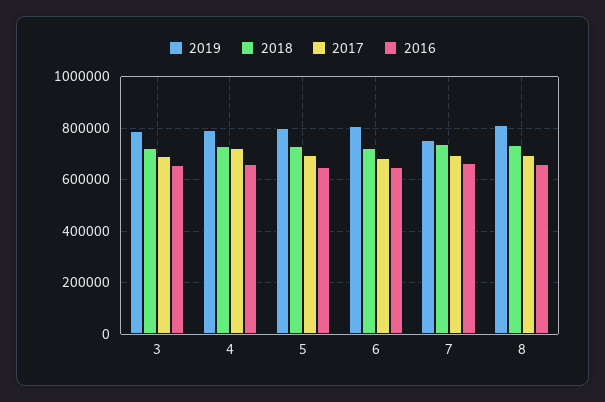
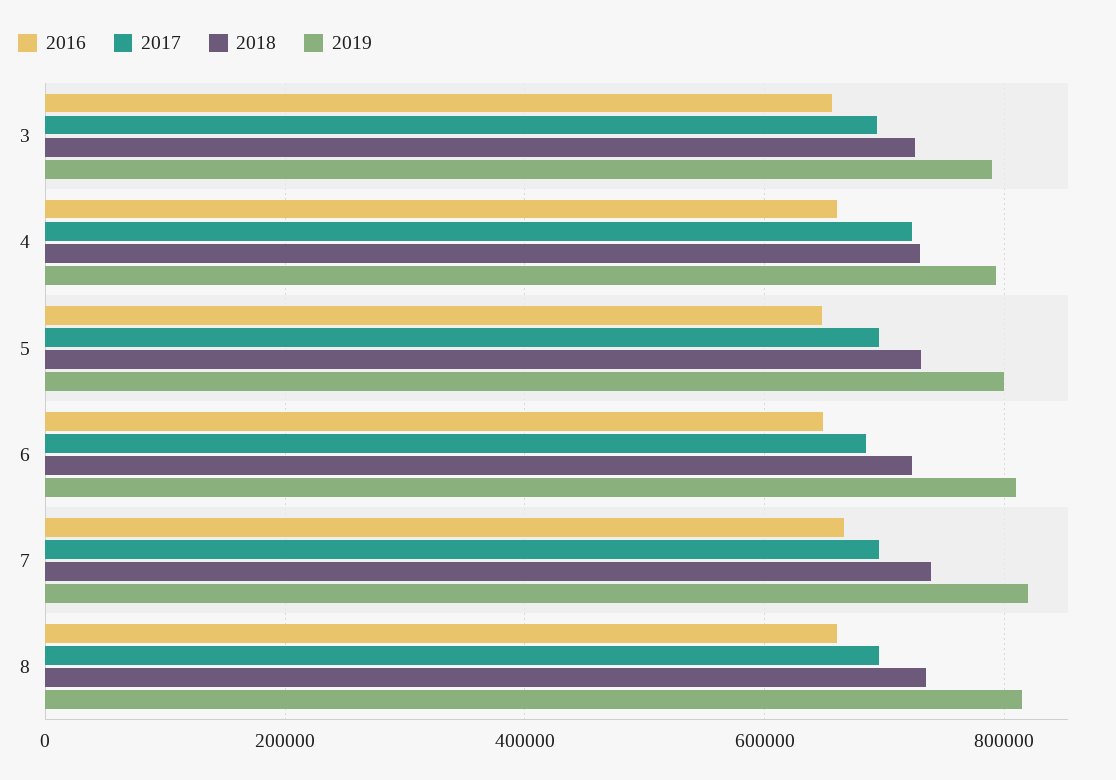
2019, 7: 750000 -> 820000

